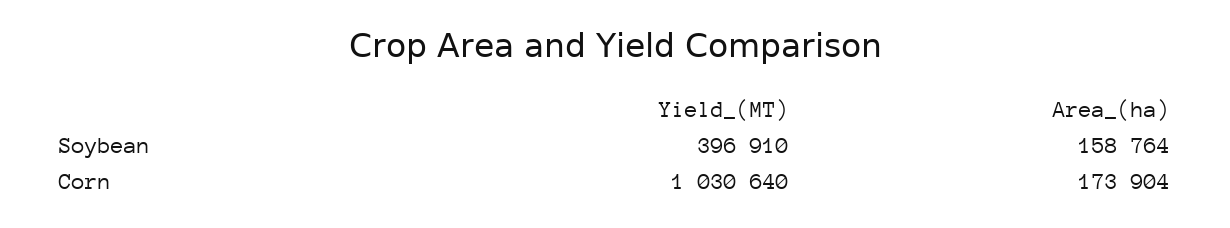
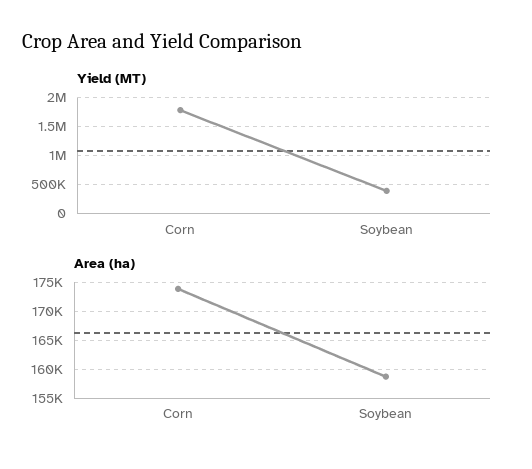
Yield_(MT), Corn: 1030640 -> 1750000

